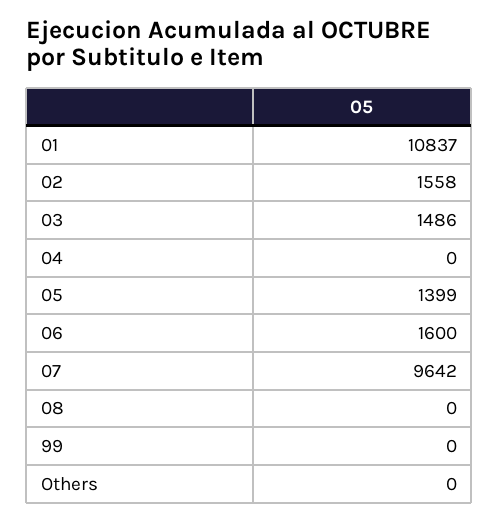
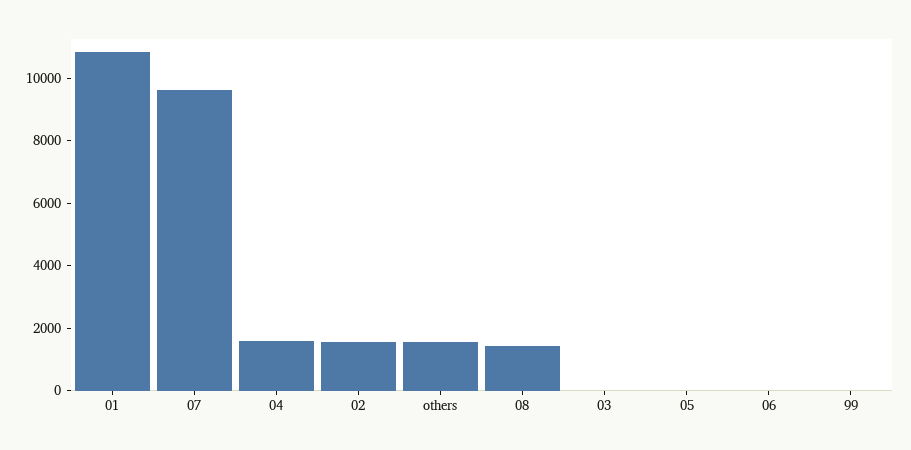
03: 1486 -> 0
04: 0 -> 1500
05: 1399 -> 0
06: 1600 -> 0
08: 0 -> 1500
Others: 0 -> 1500

